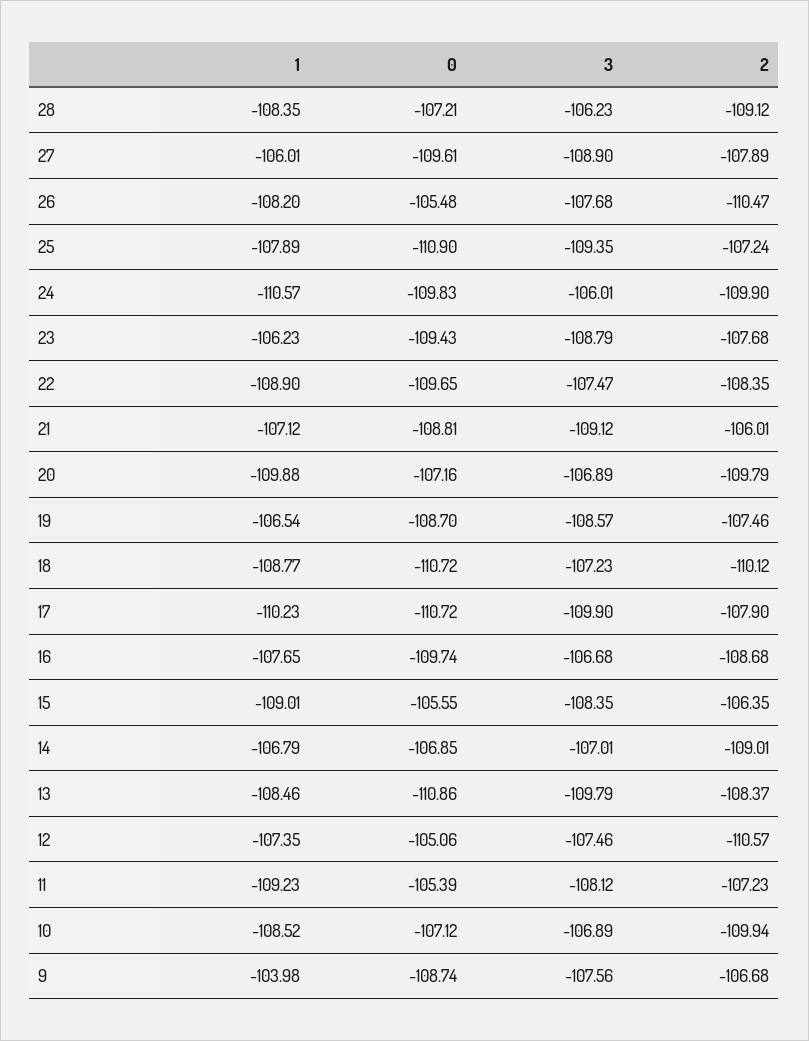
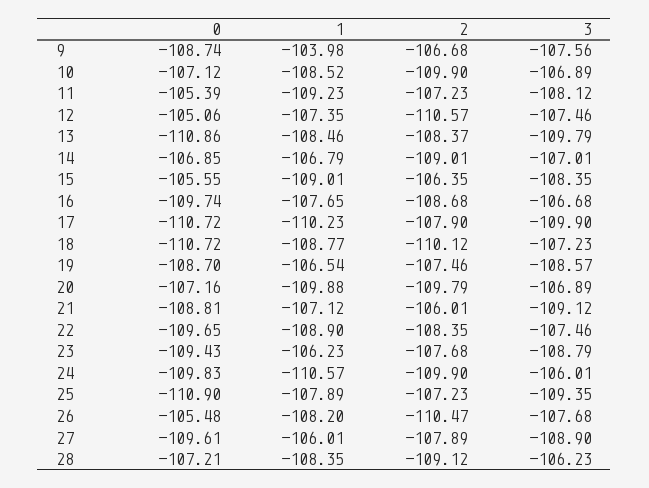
2, 25: -107.24 -> -107.23
3, 22: -107.47 -> -107.46
2, 10: -109.94 -> -109.9

